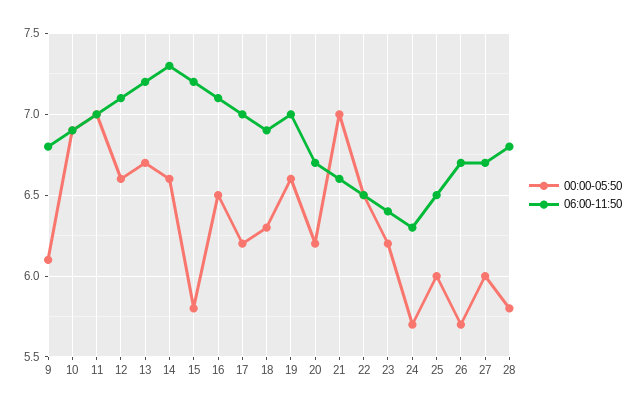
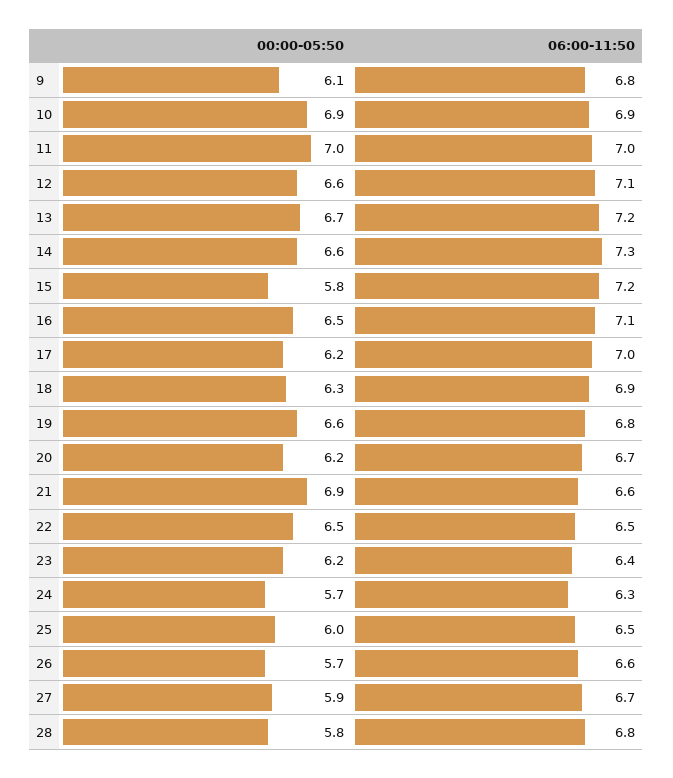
06:00-11:50, 19: 7 -> 6.8
00:00-05:50, 21: 7 -> 6.9
06:00-11:50, 26: 6.7 -> 6.6
00:00-05:50, 27: 6 -> 5.9

